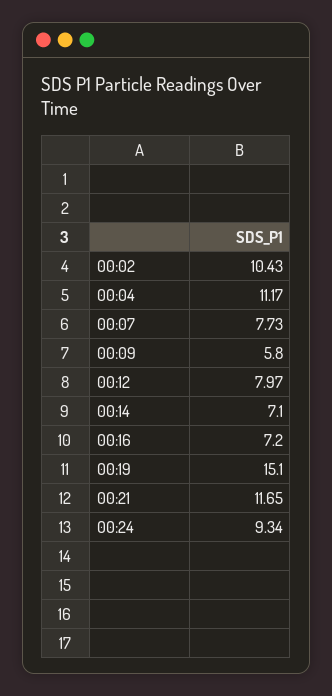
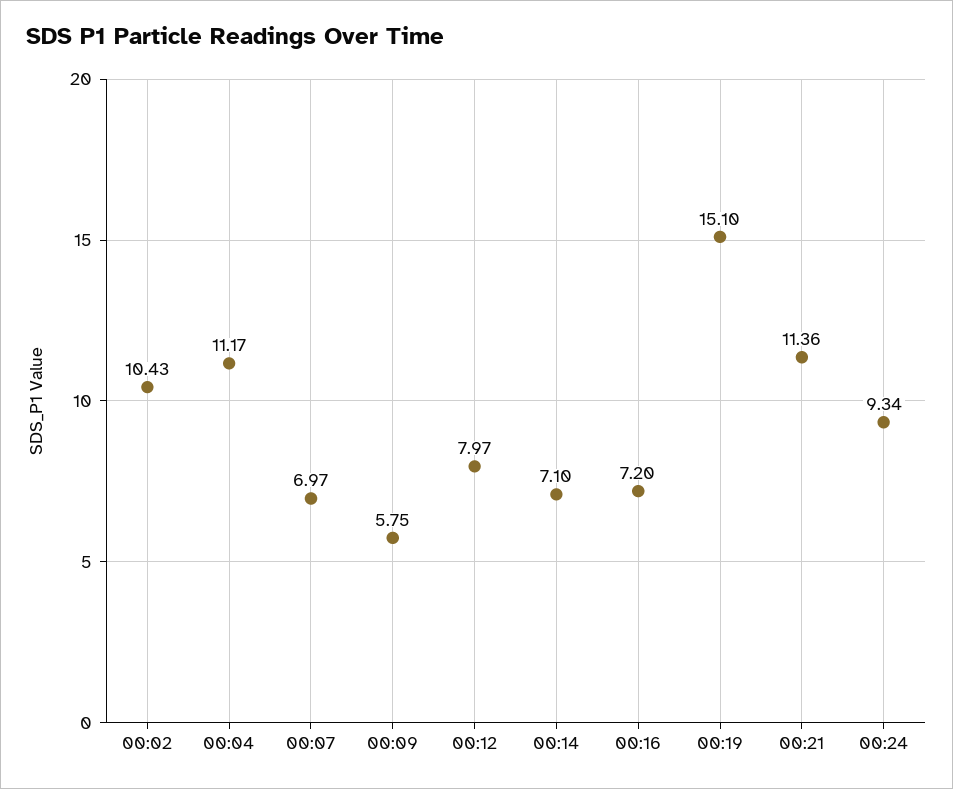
00:07: 7.73 -> 6.97
00:09: 5.8 -> 5.75
00:21: 11.65 -> 11.36

